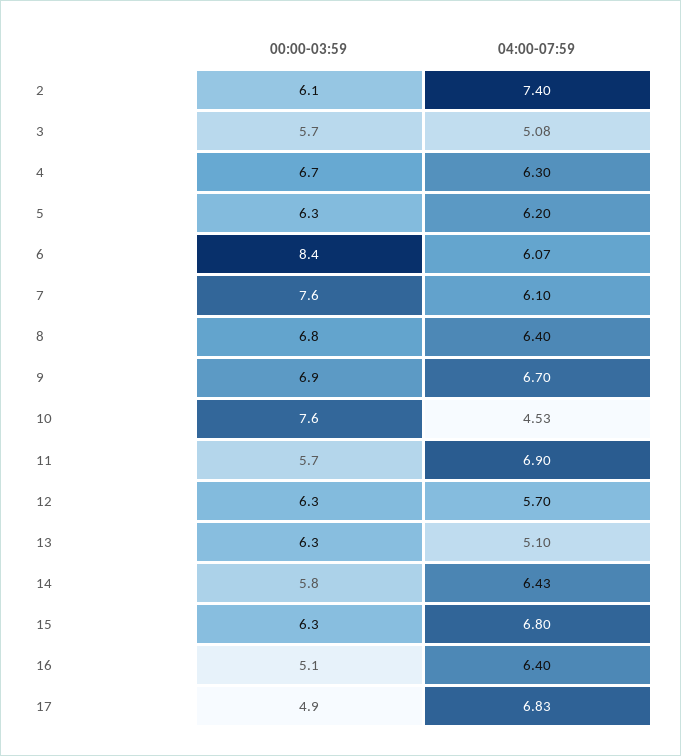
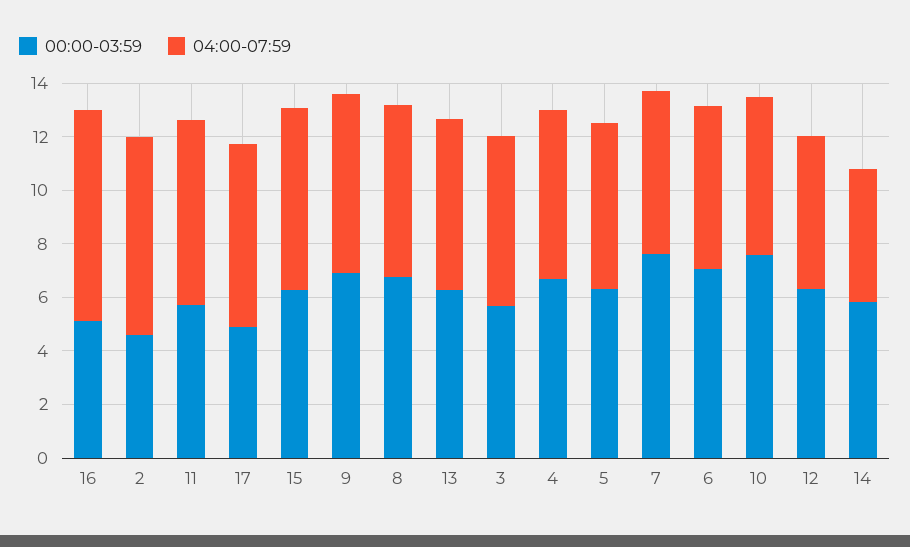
00:00-03:59, 2: 6.1 -> 4.5
04:00-07:59, 3: 5.08 -> 6.5
00:00-03:59, 6: 8.4 -> 7
04:00-07:59, 10: 4.53 -> 6
04:00-07:59, 13: 5.1 -> 6.5
04:00-07:59, 14: 6.43 -> 5
04:00-07:59, 16: 6.4 -> 8

